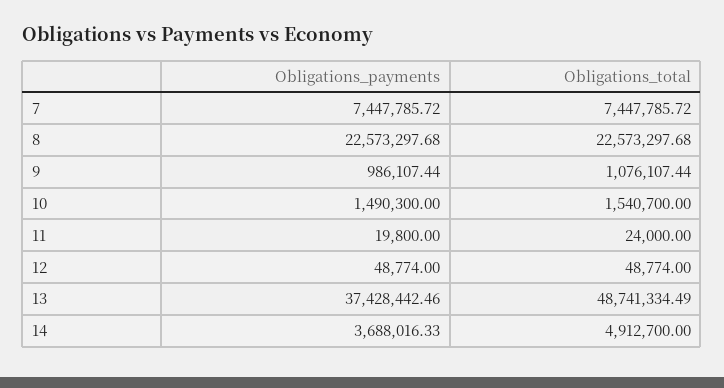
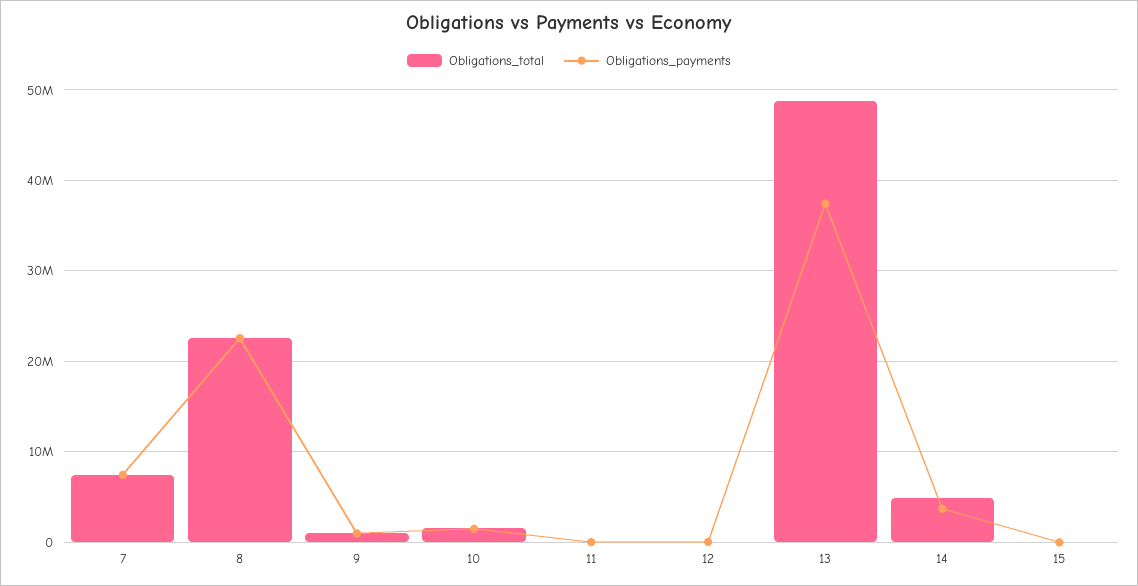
Obligations_total, 15: none -> 0
Obligations_payments, 15: none -> 0

